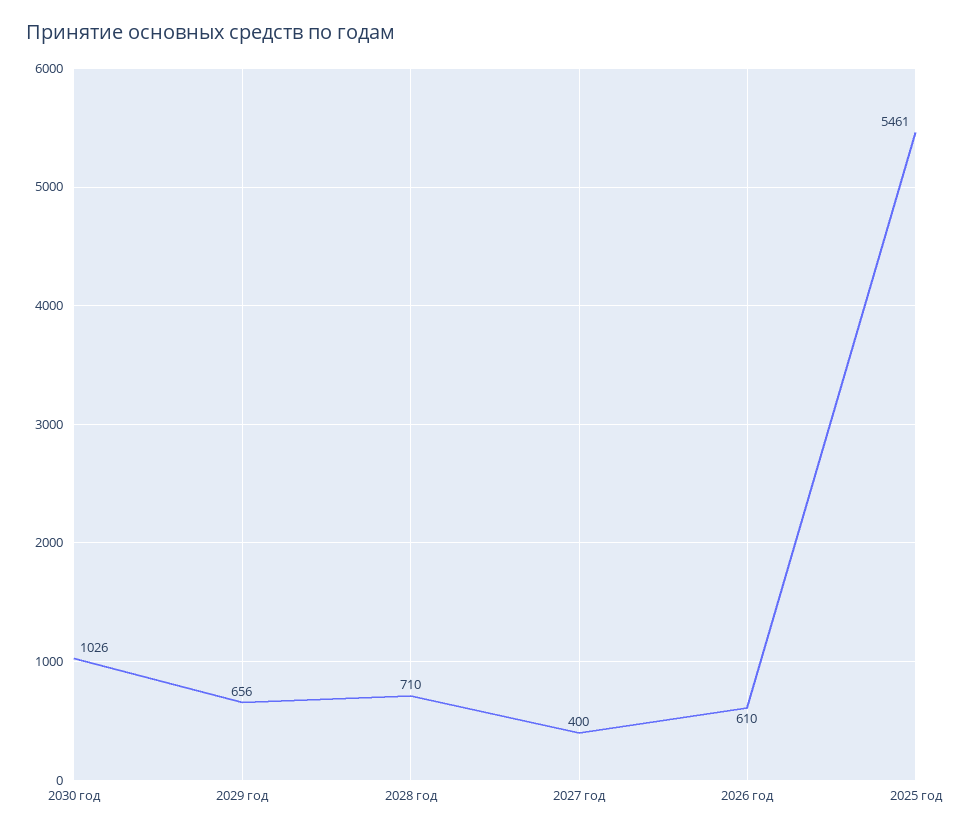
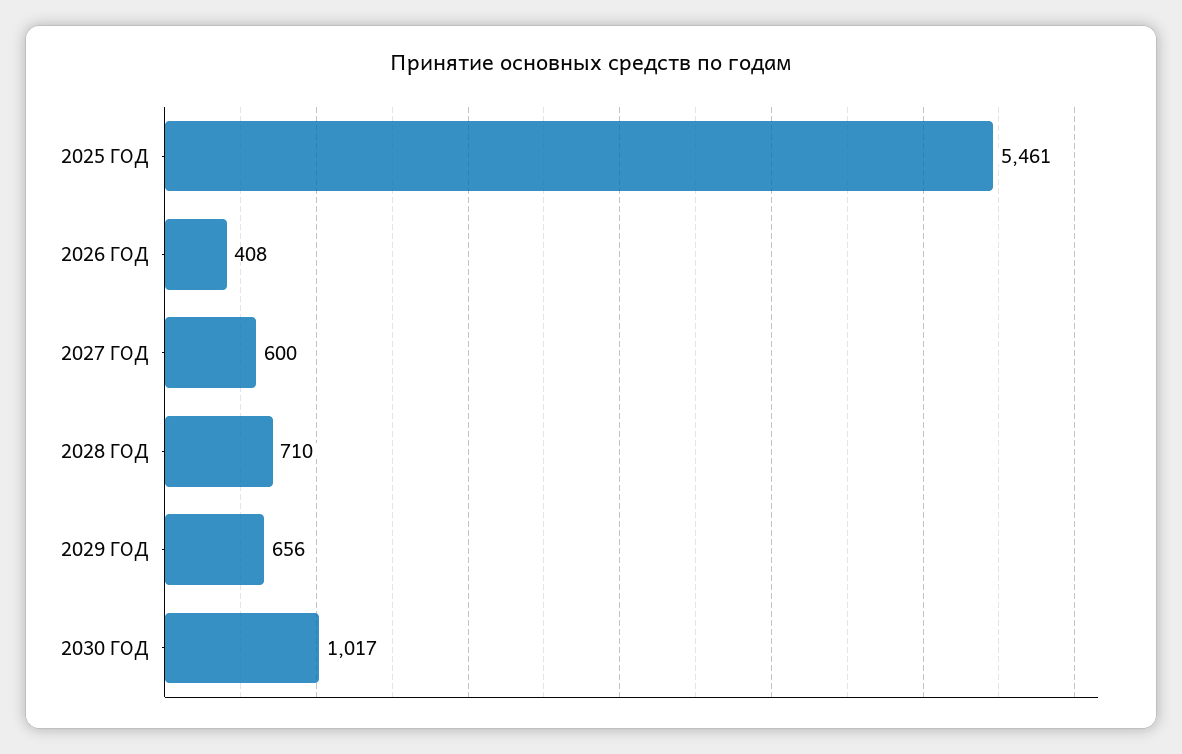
2030 год: 1026 -> 1017
2027 год: 400 -> 600
2026 год: 610 -> 408

